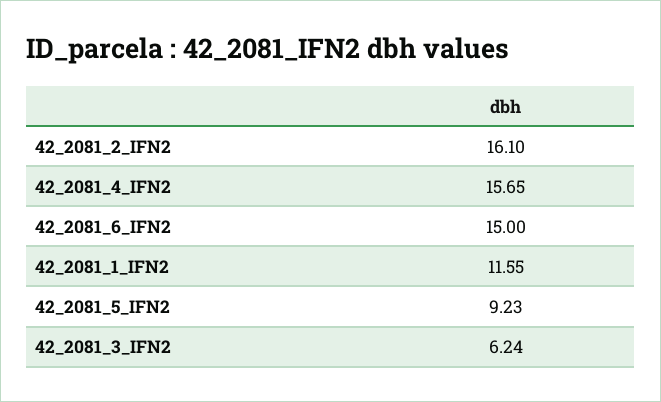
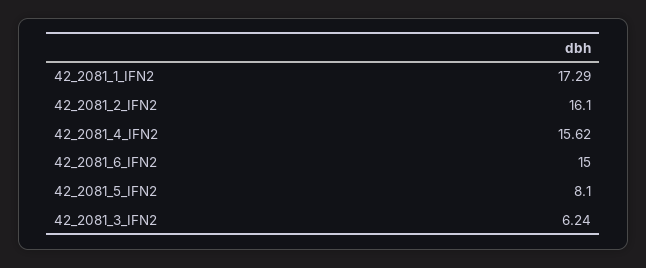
42_2081_4_IFN2: 15.65 -> 15.62
42_2081_1_IFN2: 11.55 -> 17.29
42_2081_5_IFN2: 9.23 -> 8.1

